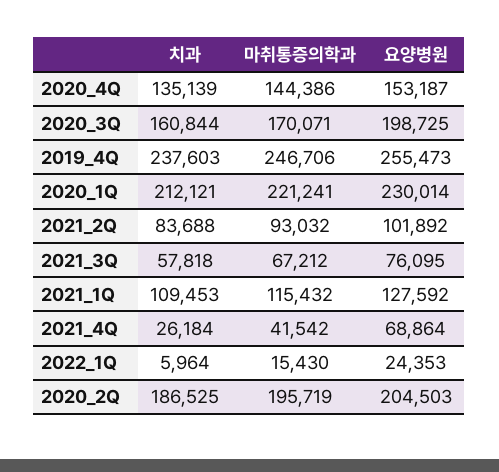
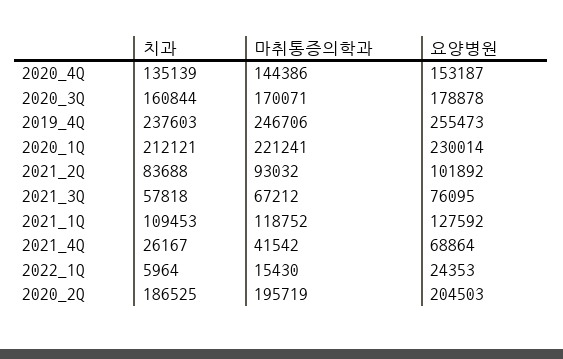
요양병원, 2020_3Q: 198725 -> 178878
마취통증의학과, 2021_1Q: 115432 -> 118752
치과, 2021_4Q: 26184 -> 26167

